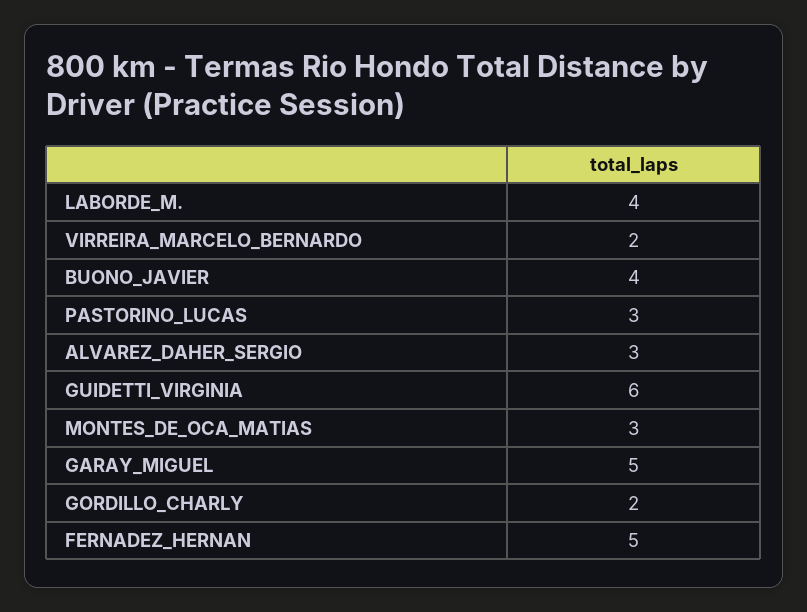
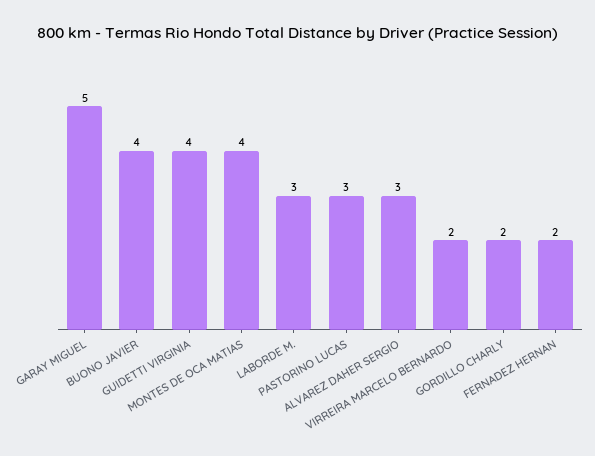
LABORDE_M.: 4 -> 3
GUIDETTI_VIRGINIA: 6 -> 4
MONTES_DE_OCA_MATIAS: 3 -> 4
FERNADEZ_HERNAN: 5 -> 2

